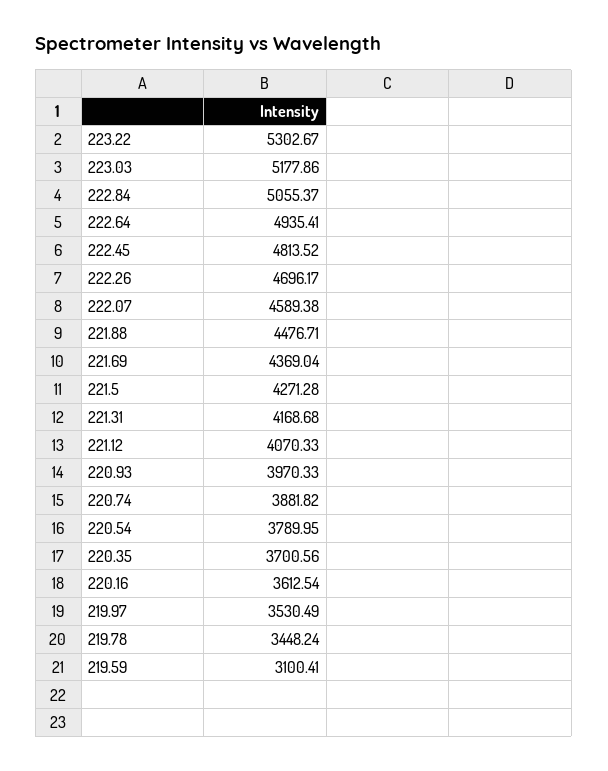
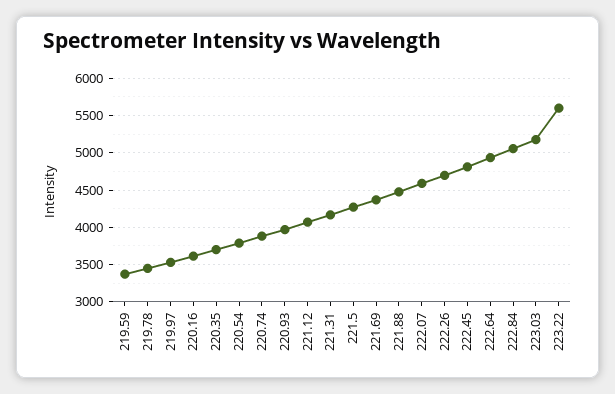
223.22: 5302.67 -> 5600
219.59: 3100.41 -> 3400

